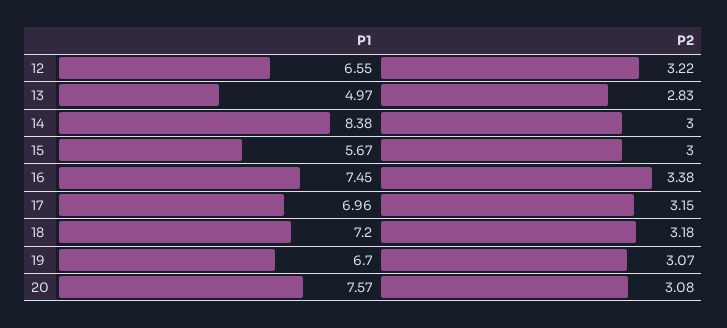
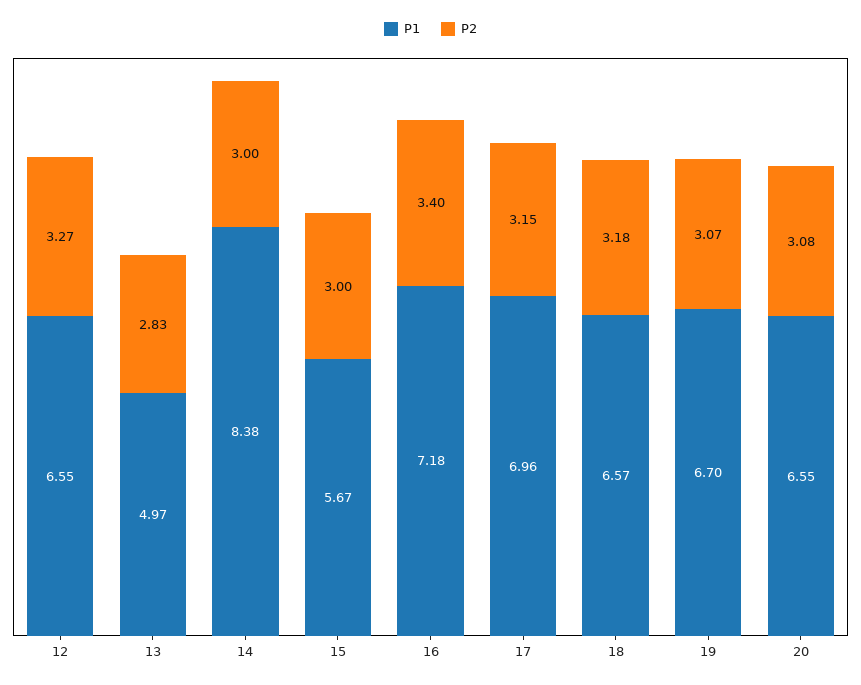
P2, 12: 3.22 -> 3.27
P1, 16: 7.45 -> 7.18
P2, 16: 3.38 -> 3.4
P1, 18: 7.2 -> 6.57
P1, 20: 7.57 -> 6.55

